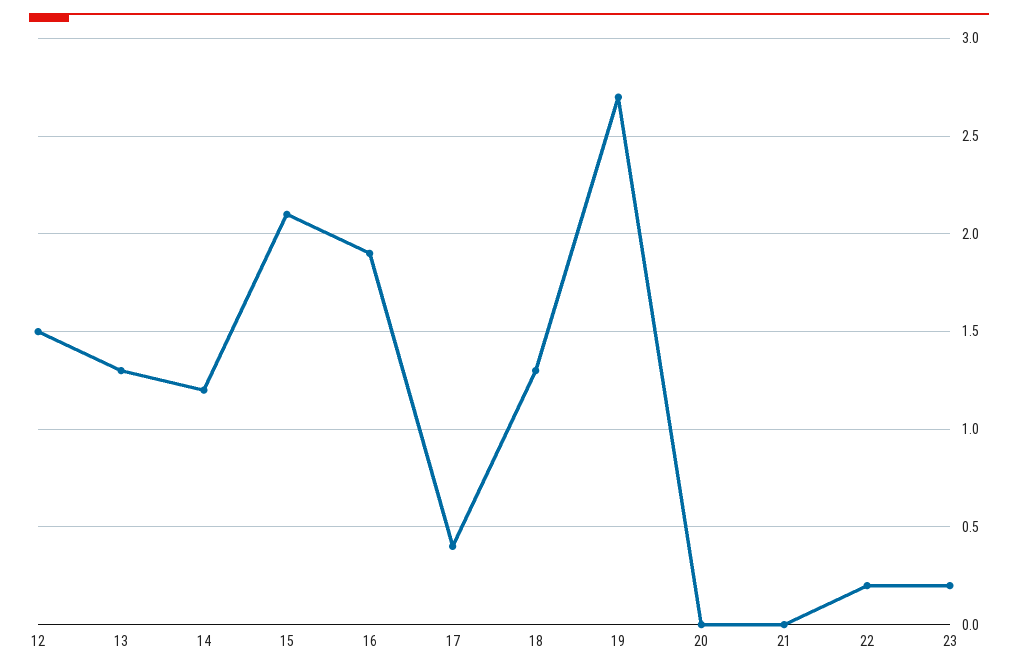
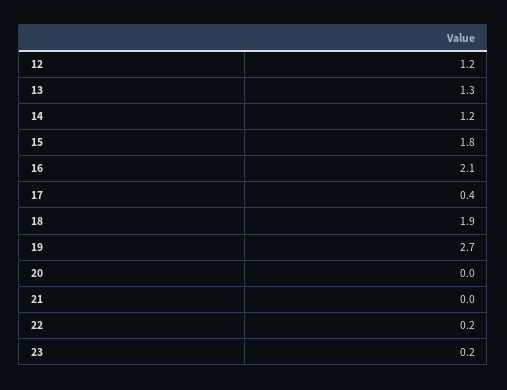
12: 1.5 -> 1.2
15: 2.1 -> 1.8
16: 1.9 -> 2.1
18: 1.3 -> 1.9

